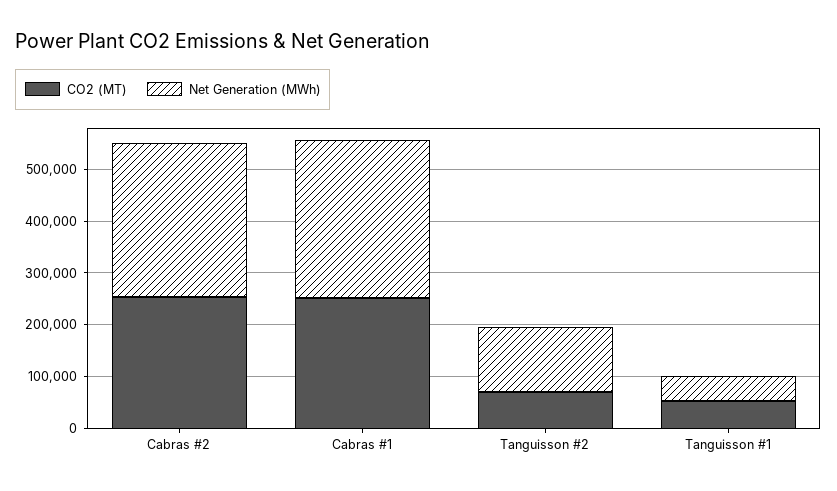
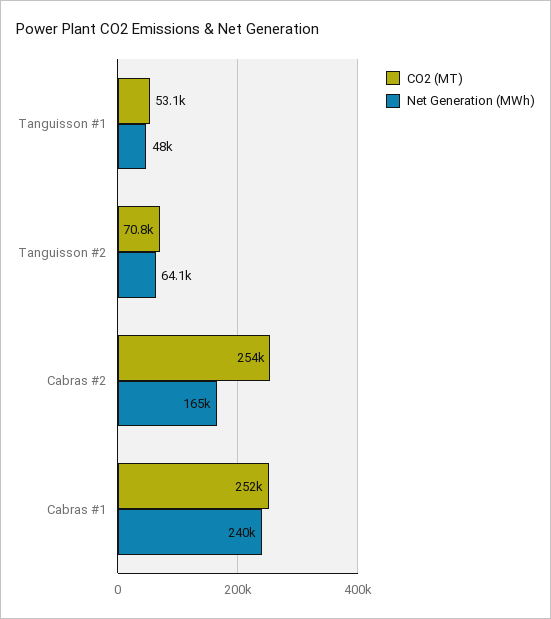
Net Generation (MWh), Cabras #2: 300000 -> 165000
Net Generation (MWh), Cabras #1: 300000 -> 240000
Net Generation (MWh), Tanguisson #2: 120000 -> 64100

